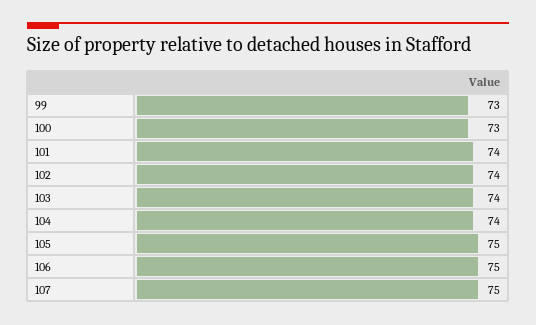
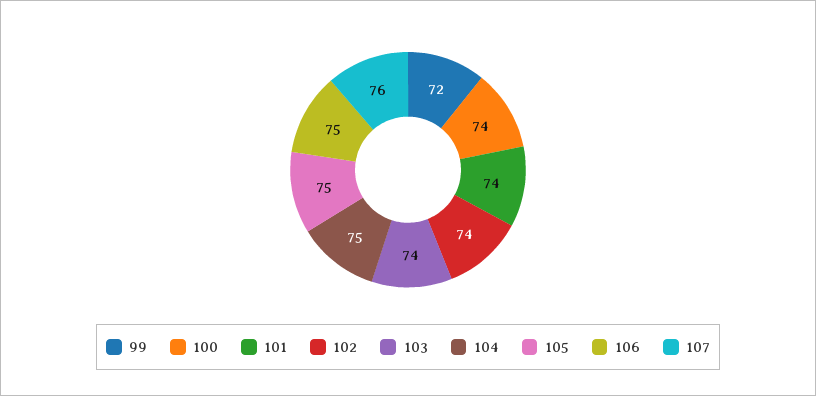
99: 73 -> 72
100: 73 -> 74
104: 74 -> 75
107: 75 -> 76

